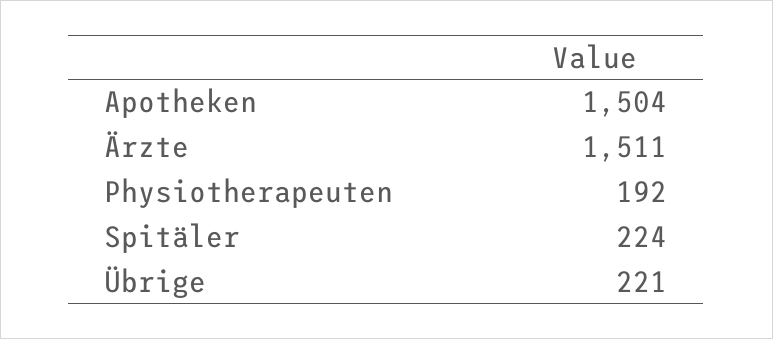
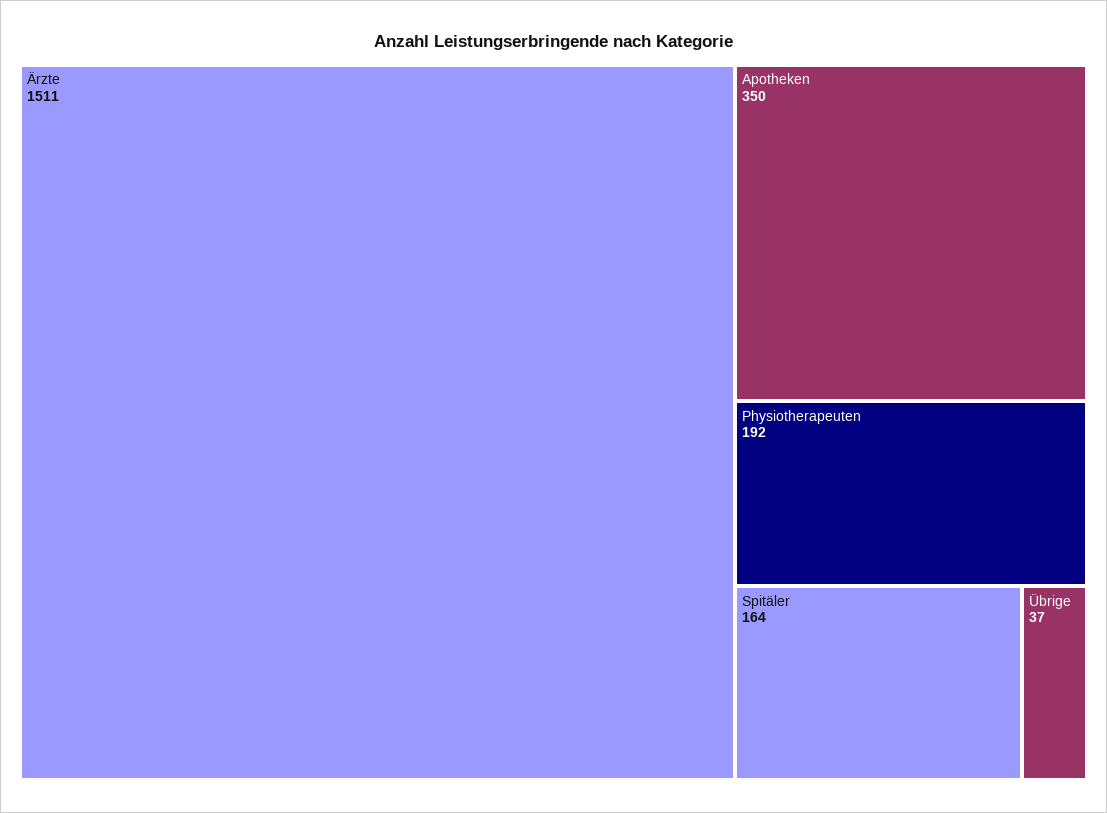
Apotheken: 1504 -> 350
Spitäler: 224 -> 164
Übrige: 221 -> 37

